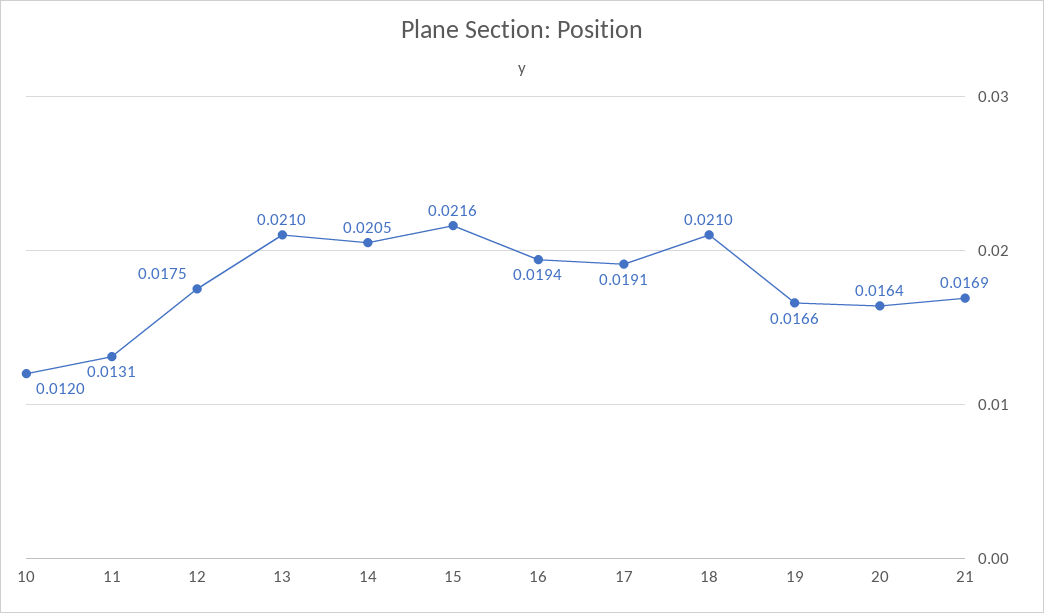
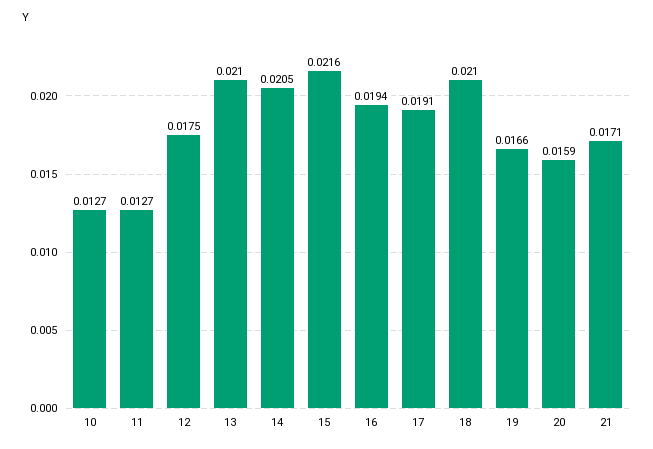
10: 0.012 -> 0.0127
11: 0.0131 -> 0.0127
20: 0.0164 -> 0.0159
21: 0.0169 -> 0.0171

